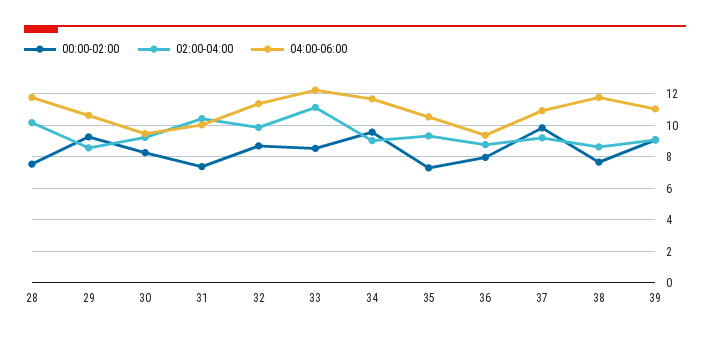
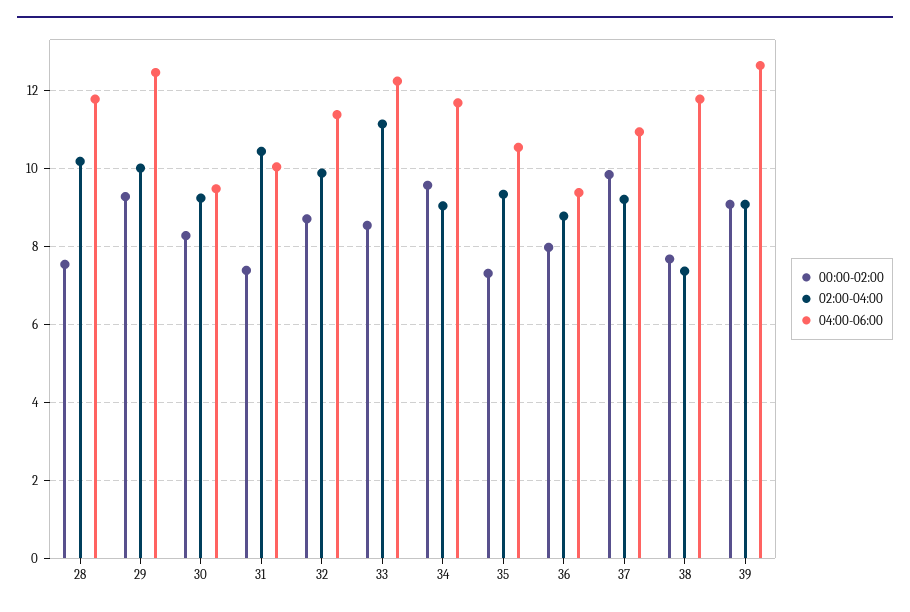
02:00-04:00, 29: 8.5 -> 10
04:00-06:00, 29: 10.5 -> 12.4
02:00-04:00, 38: 8.5 -> 7.4
04:00-06:00, 39: 11 -> 12.6

